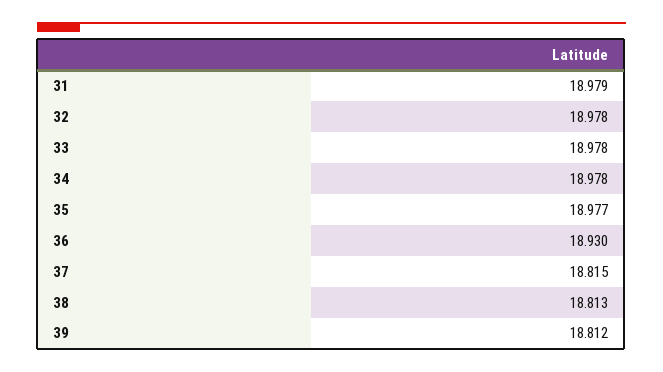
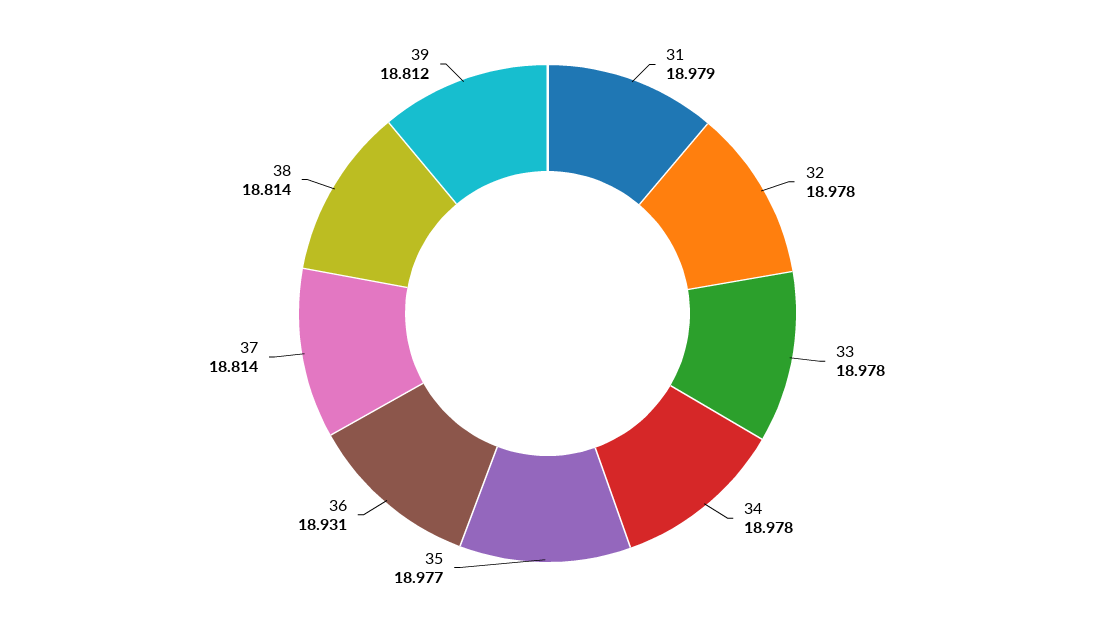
36: 18.93 -> 18.931
37: 18.815 -> 18.814
38: 18.813 -> 18.814

